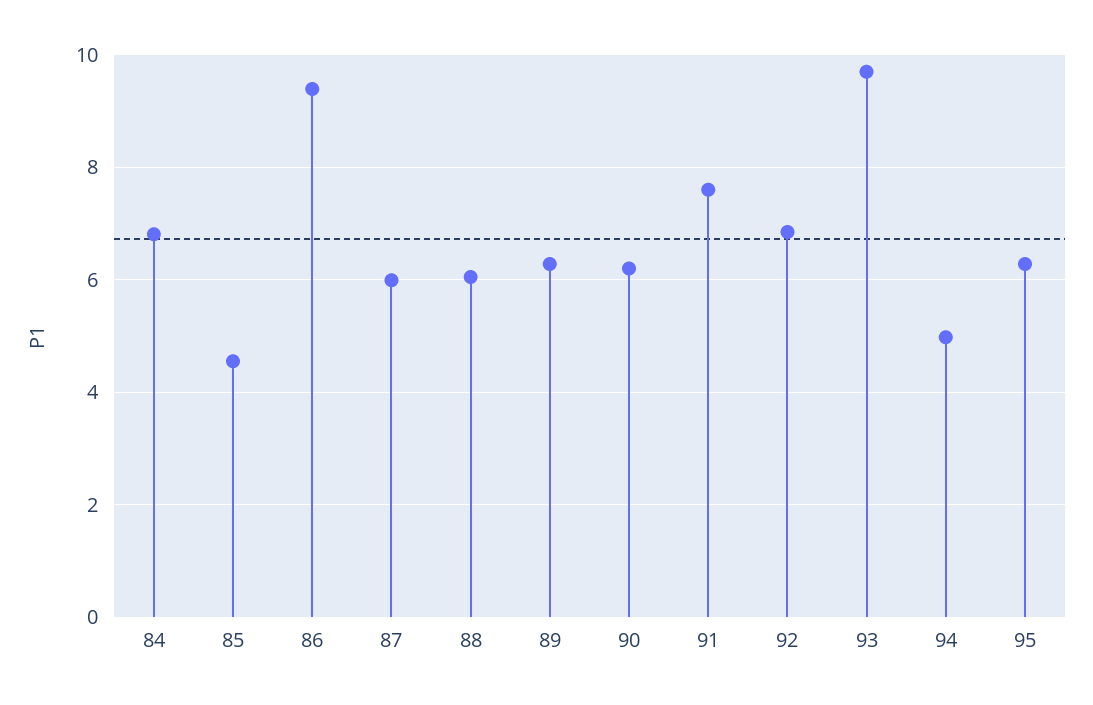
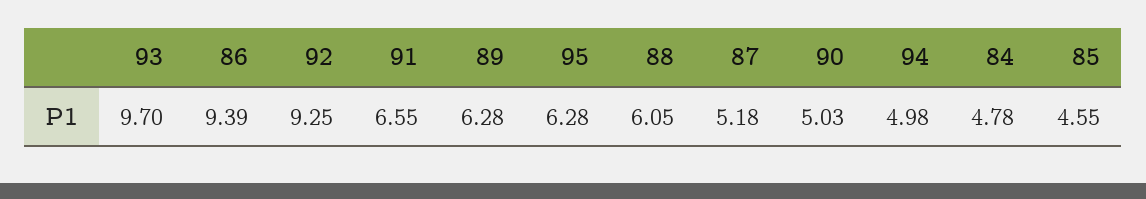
84: 6.8 -> 4.78
87: 6 -> 5.18
90: 6.2 -> 5.03
91: 7.6 -> 6.55
92: 6.8 -> 9.25

